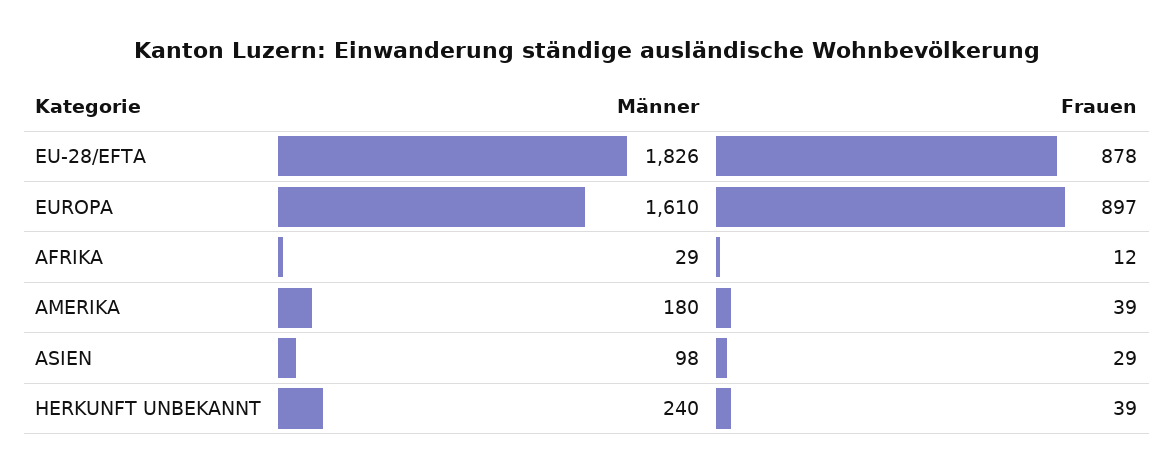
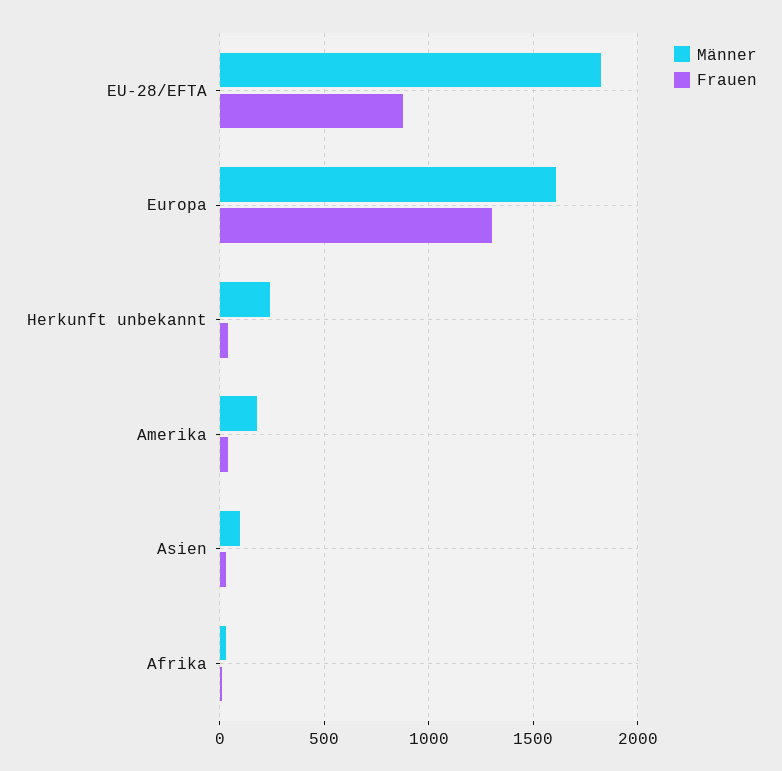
Frauen, EUROPA: 897 -> 1300

